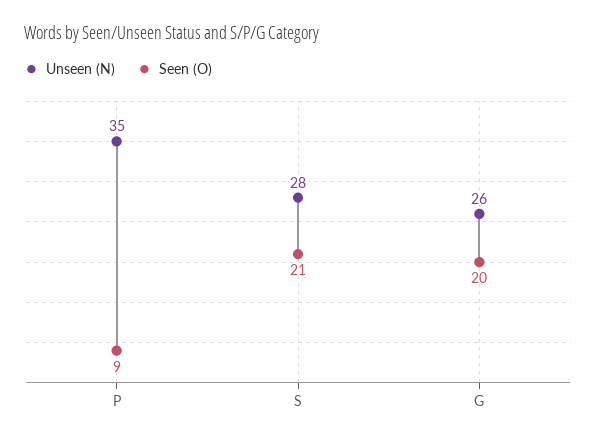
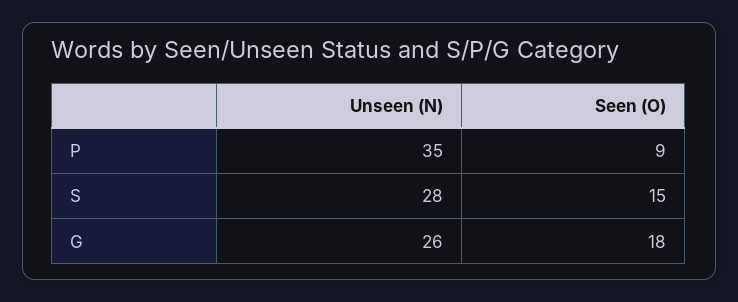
Seen (O), S: 21 -> 15
Seen (O), G: 20 -> 18

